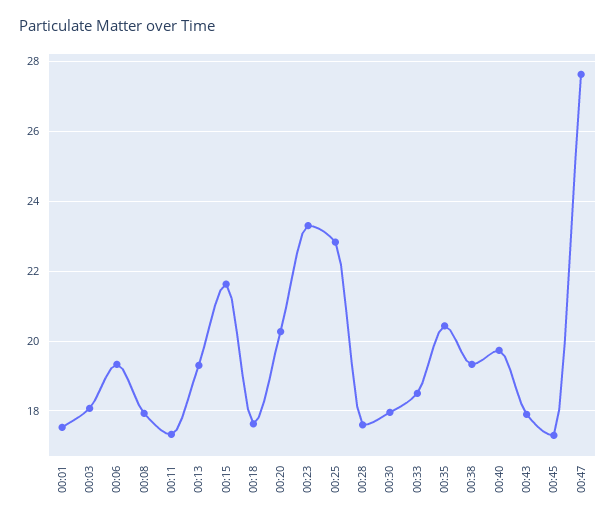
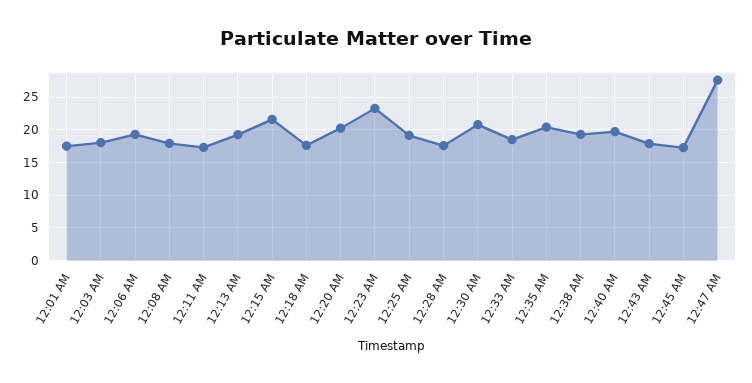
00:25: 22.8 -> 19
00:30: 18 -> 21

